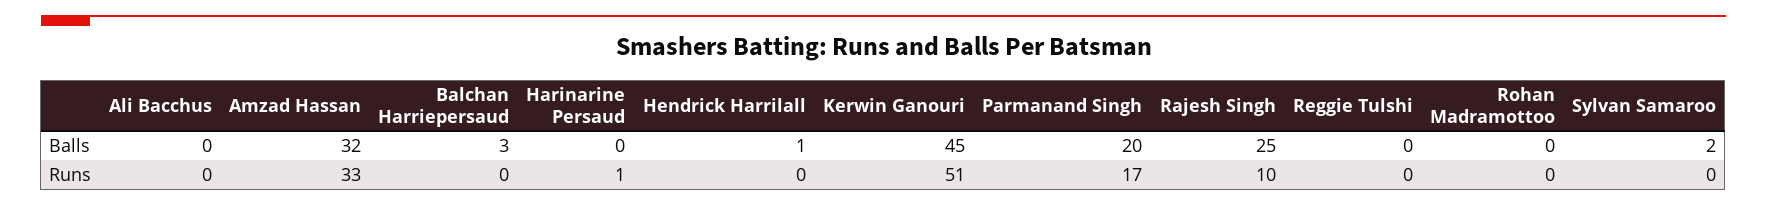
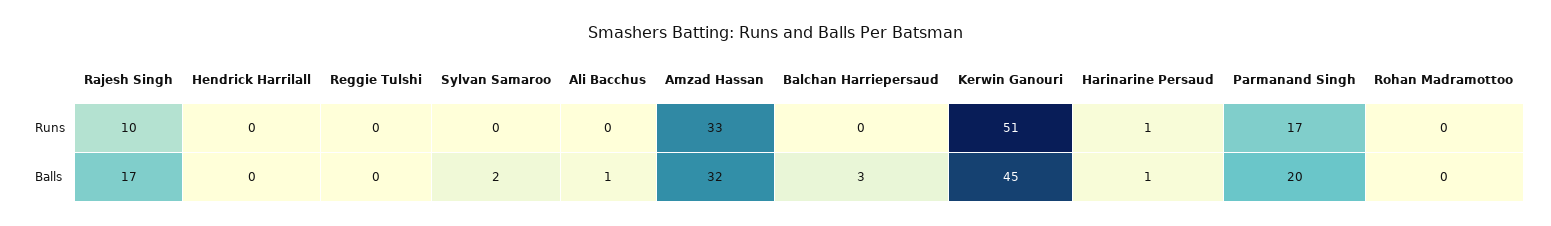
Ali Bacchus, Balls: 0 -> 1
Harinarine Persaud, Balls: 0 -> 1
Hendrick Harrilall, Balls: 1 -> 0
Rajesh Singh, Balls: 25 -> 17

